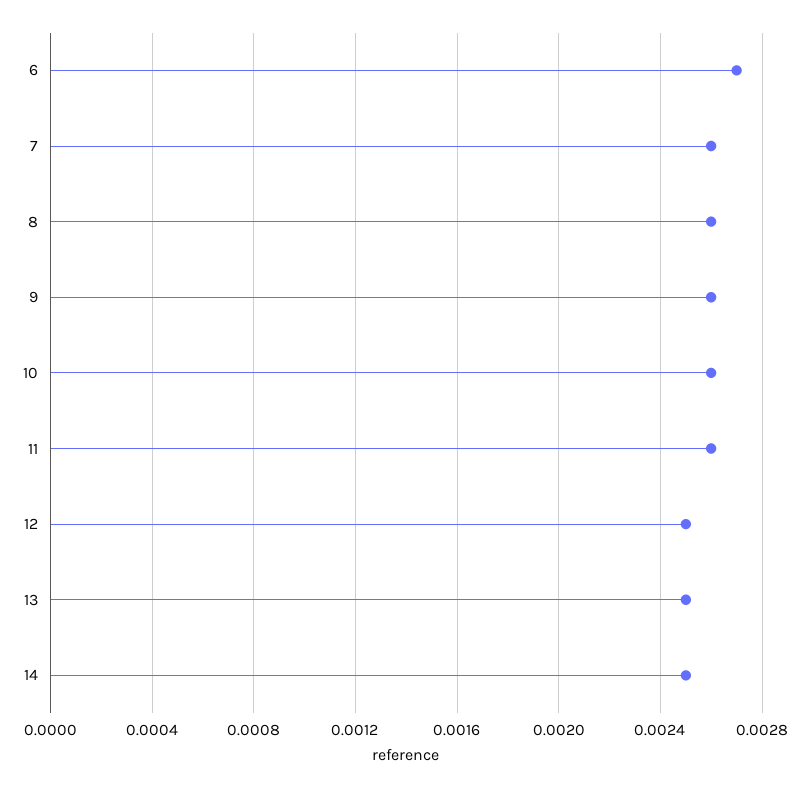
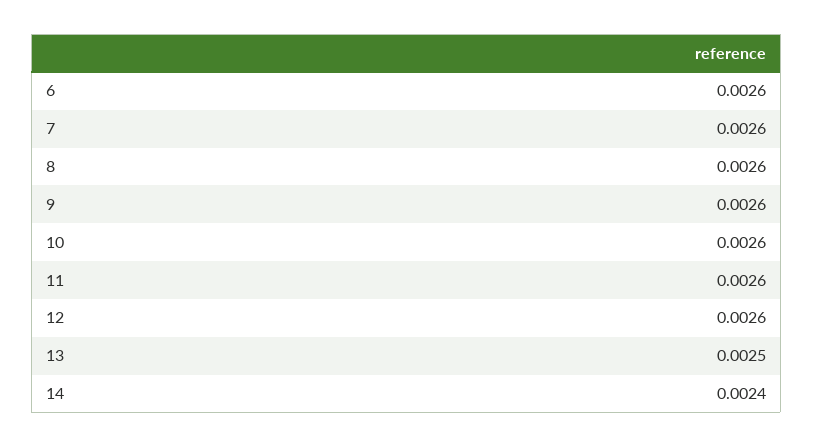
6: 0.0027 -> 0.0026
12: 0.0025 -> 0.0026
14: 0.0025 -> 0.0024

